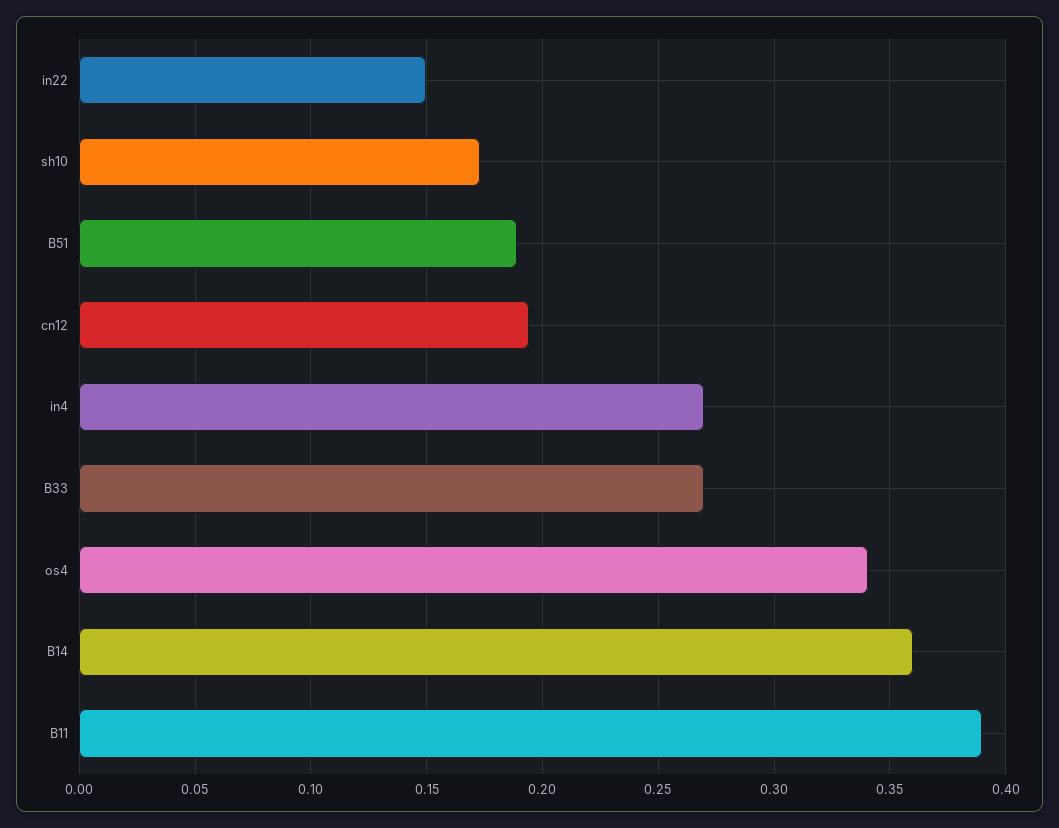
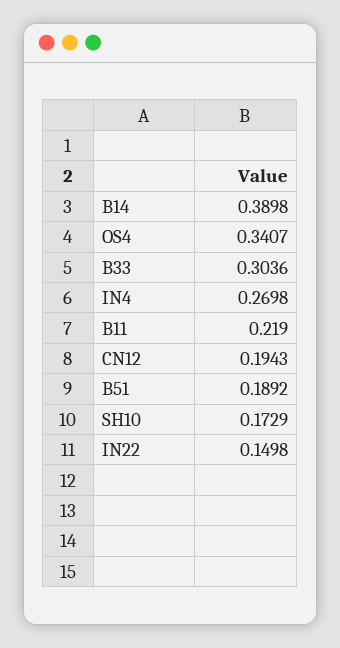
B33: 0.27 -> 0.3036
B14: 0.36 -> 0.3898
B11: 0.39 -> 0.219

